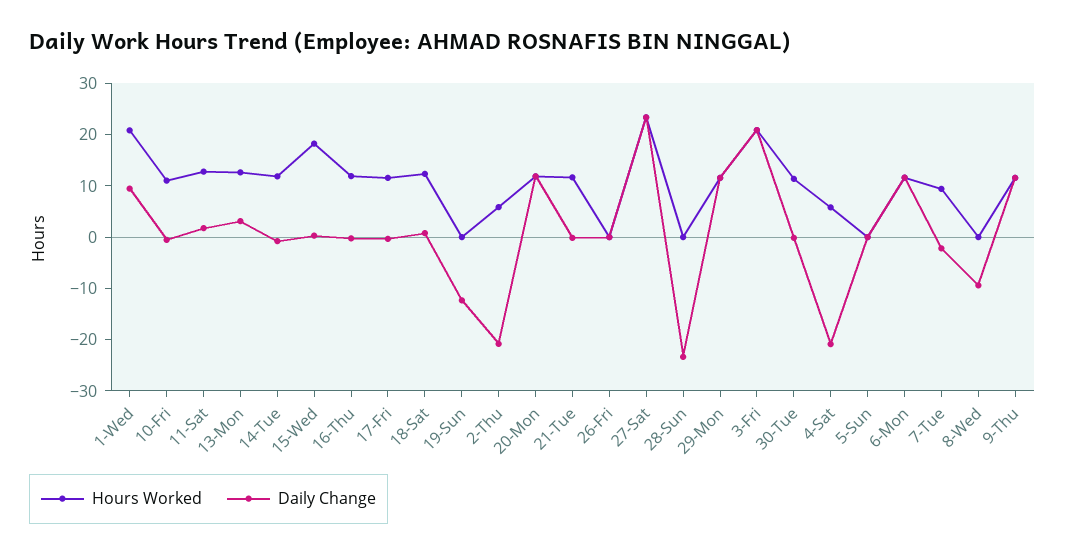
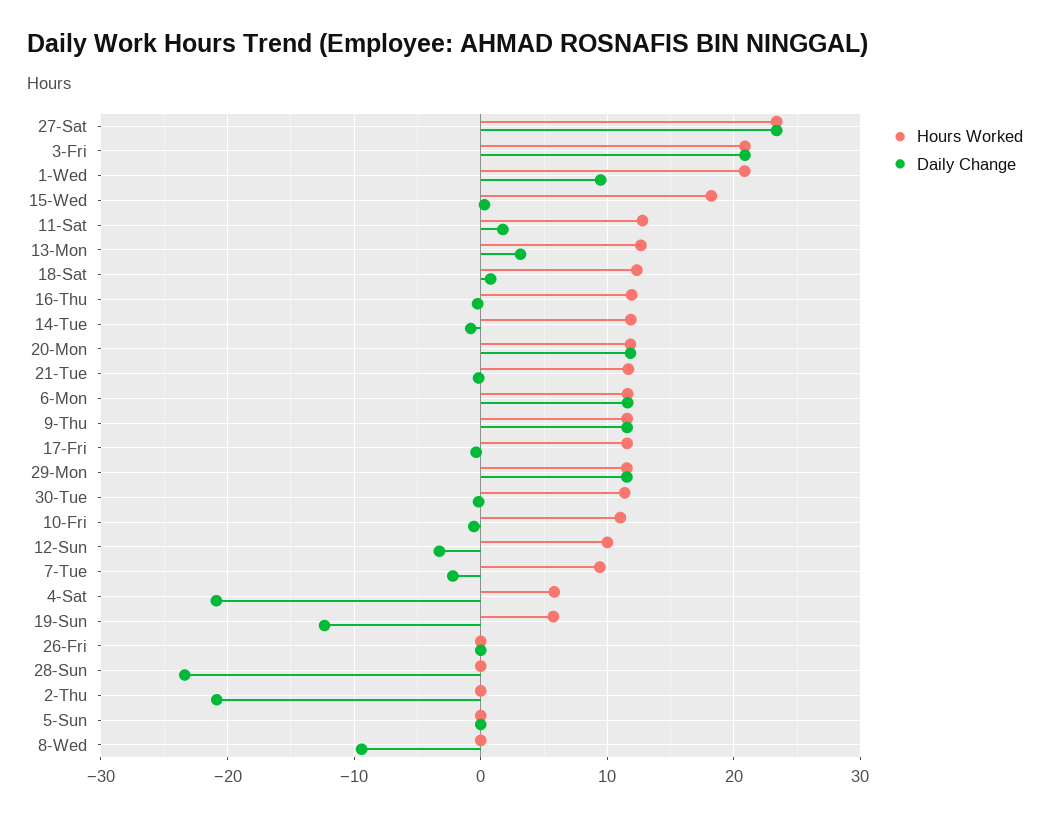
Hours Worked, 19-Sun: 0 -> 6
Hours Worked, 2-Thu: 6 -> 0
Hours Worked, 12-Sun: none -> 10
Daily Change, 12-Sun: none -> -3

